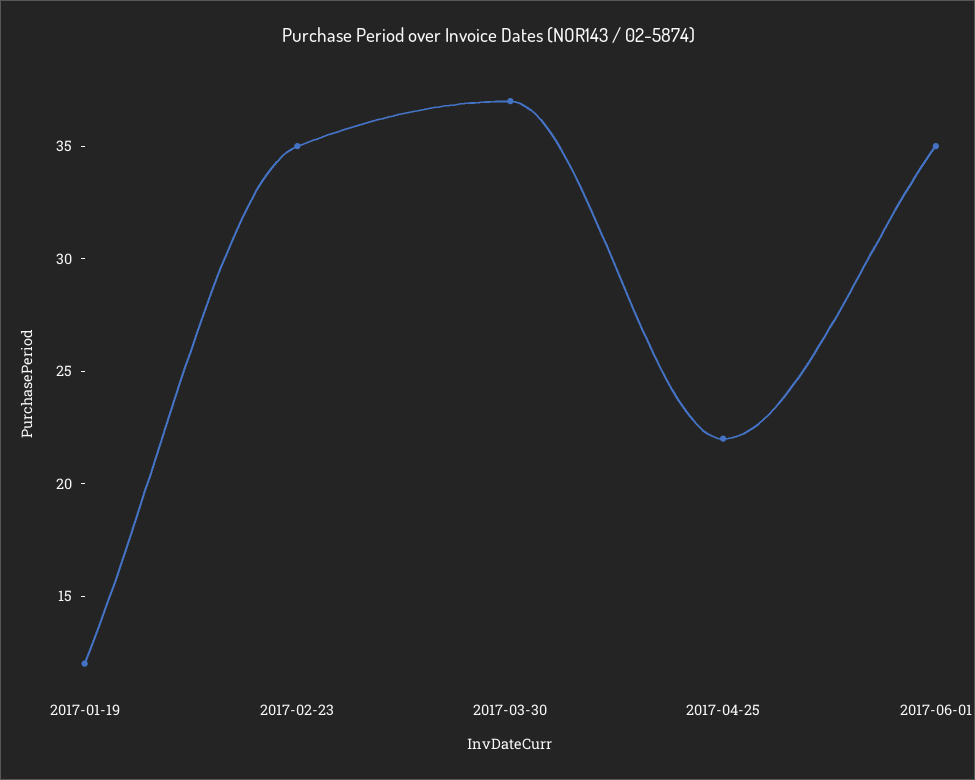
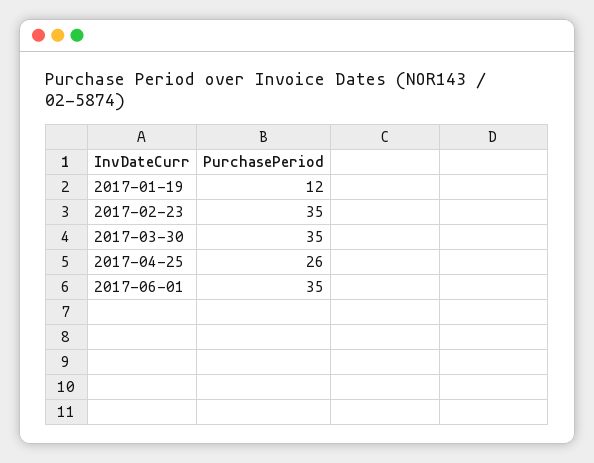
2017-03-30: 37 -> 35
2017-04-25: 22 -> 26

